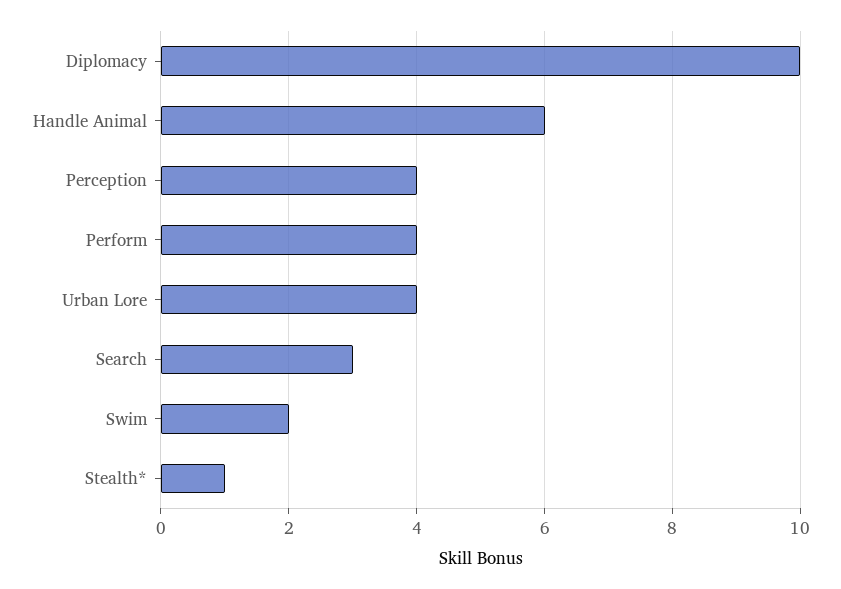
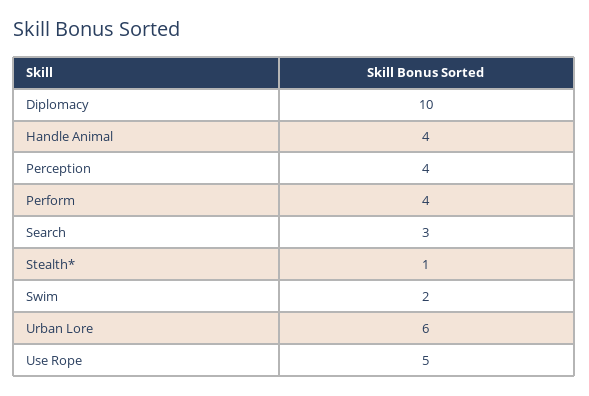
Handle Animal: 6 -> 4
Urban Lore: 4 -> 6
Use Rope: none -> 5

